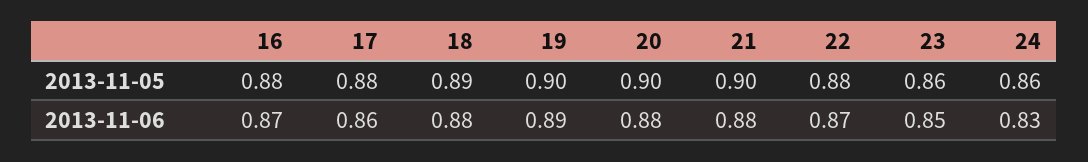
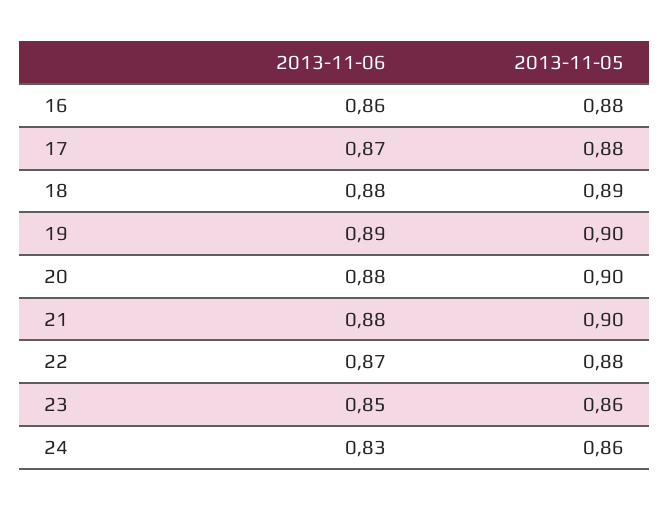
16, 2013-11-06: 0.87 -> 0.86
17, 2013-11-06: 0.86 -> 0.87

